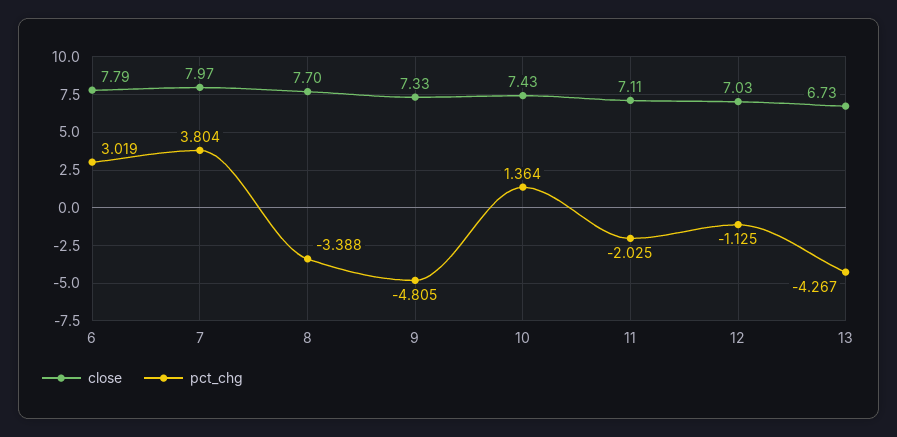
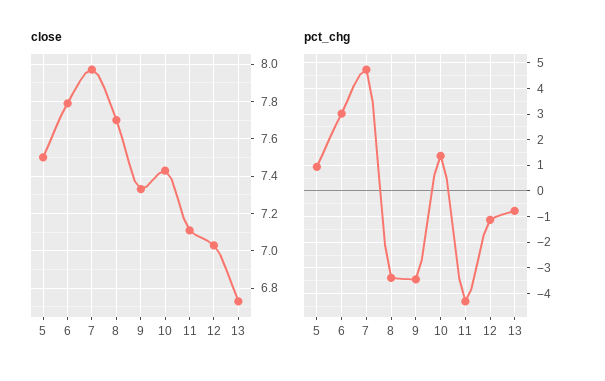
pct_chg, 7: 3.804 -> 4.75
pct_chg, 9: -4.805 -> -3.5
pct_chg, 11: -2.025 -> -4.25
pct_chg, 13: -4.267 -> -0.75
close, 5: none -> 7.5
pct_chg, 5: none -> 1

